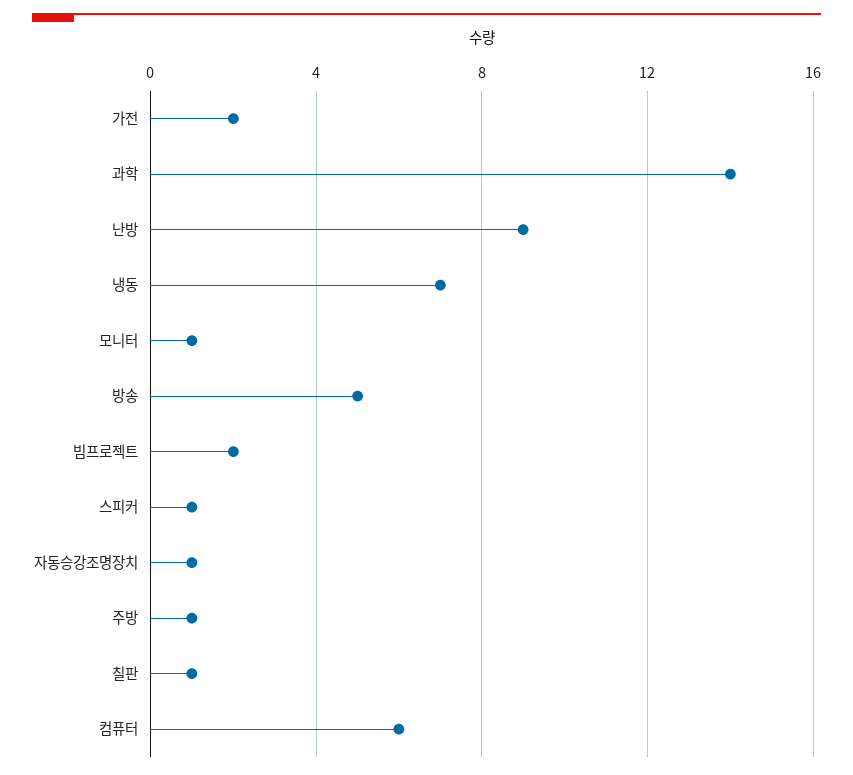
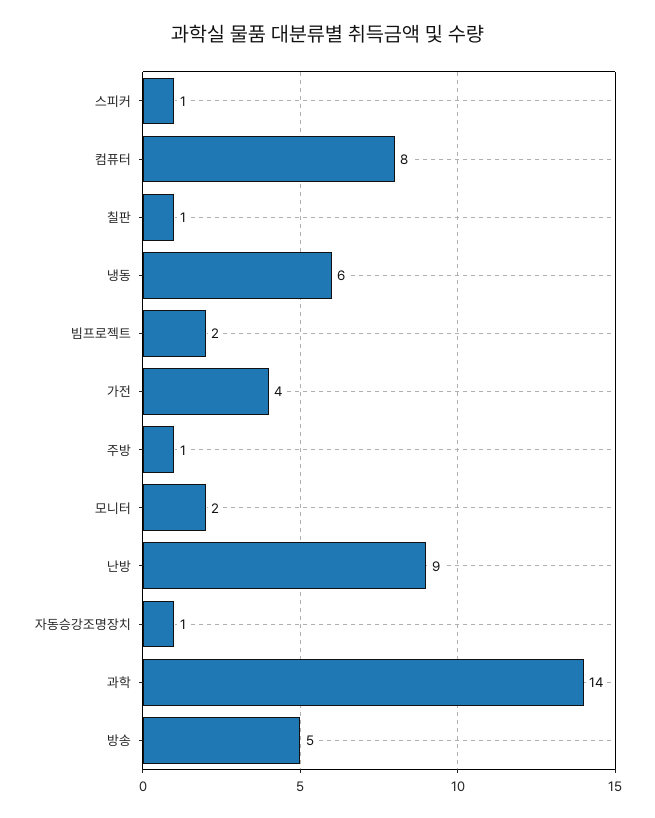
가전: 2 -> 4
냉동: 7 -> 6
모니터: 1 -> 2
컴퓨터: 6 -> 8

